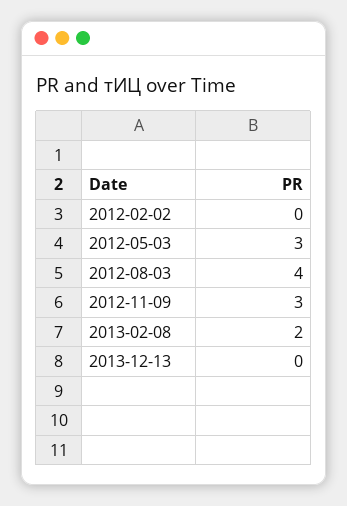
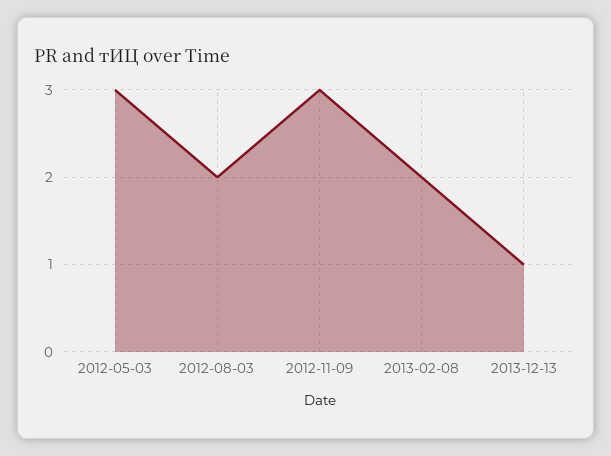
2012-02-02: 0 -> none
2012-08-03: 4 -> 2
2013-12-13: 0 -> 1

